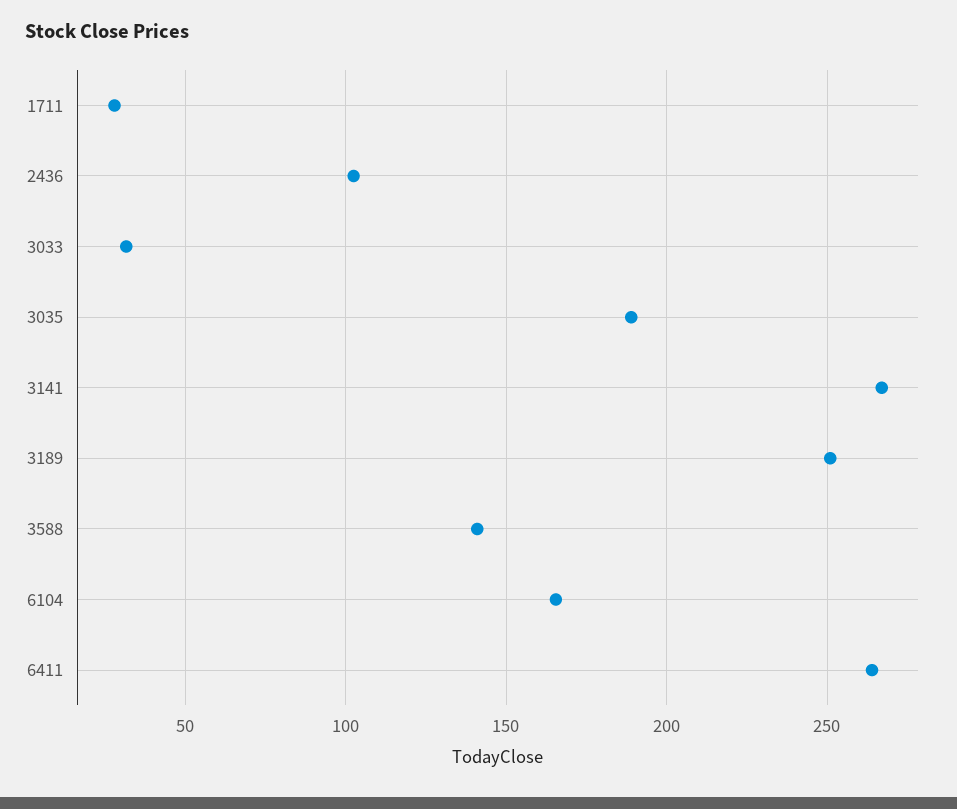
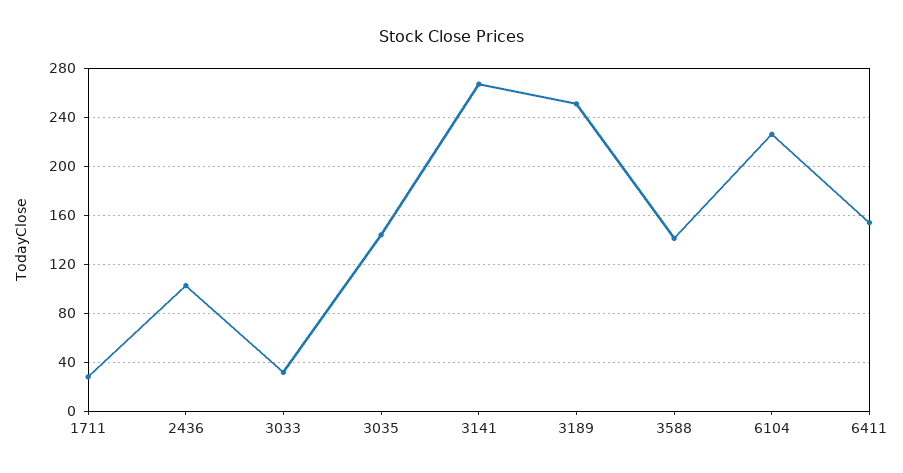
3035: 190 -> 145
6104: 165 -> 225
6411: 265 -> 155

